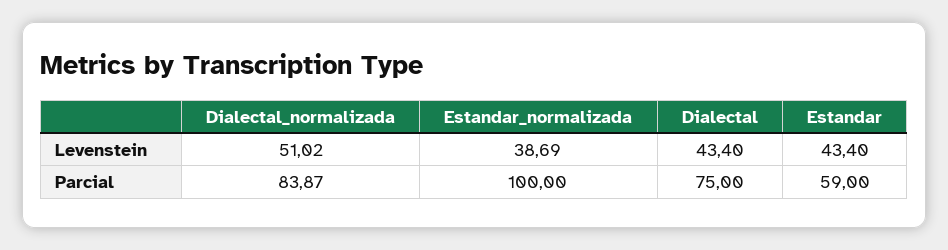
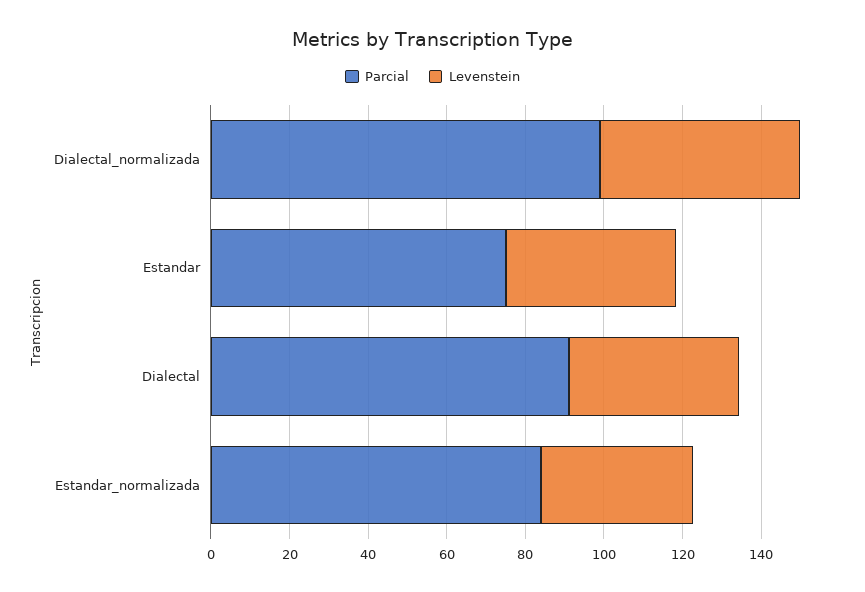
Parcial, Dialectal_normalizada: 83.87 -> 100
Parcial, Estandar_normalizada: 100 -> 85
Parcial, Dialectal: 75 -> 90
Parcial, Estandar: 59 -> 75

